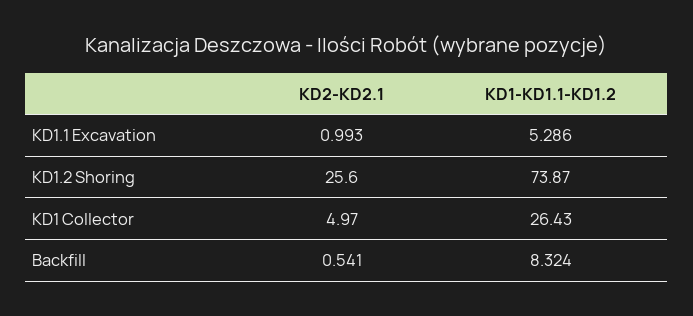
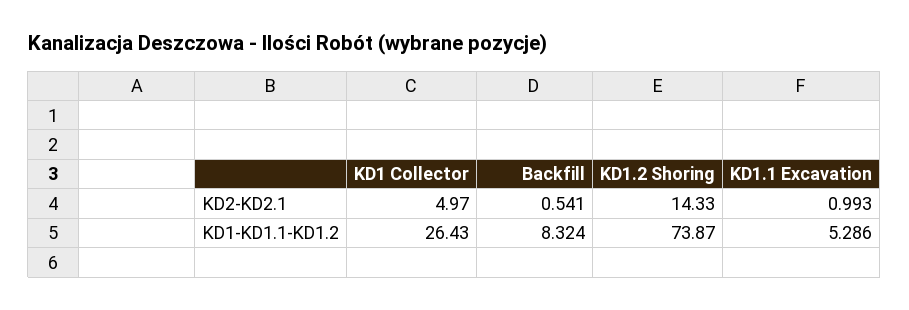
KD2-KD2.1, KD1.2 Shoring: 25.6 -> 14.33

